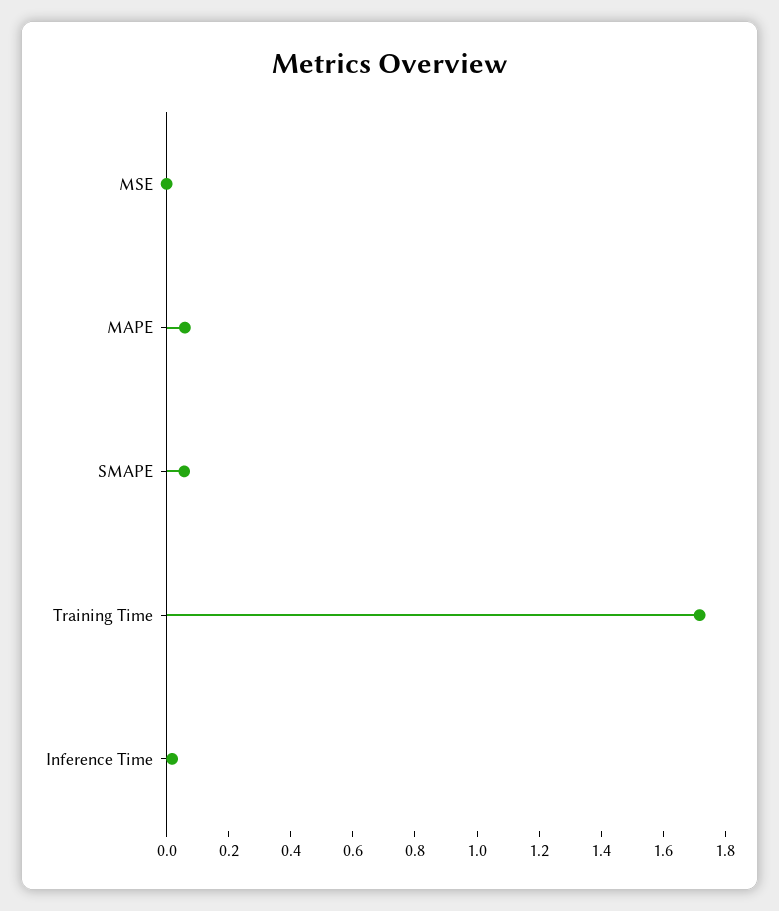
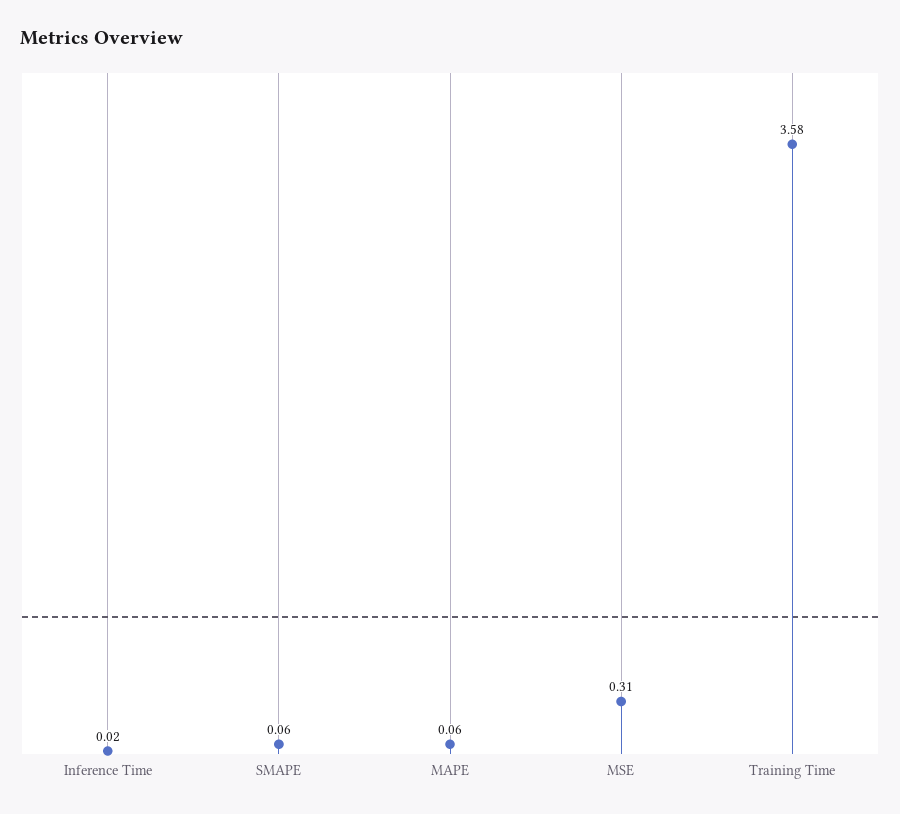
MSE: 0 -> 0.31
Training Time: 1.7 -> 3.58

